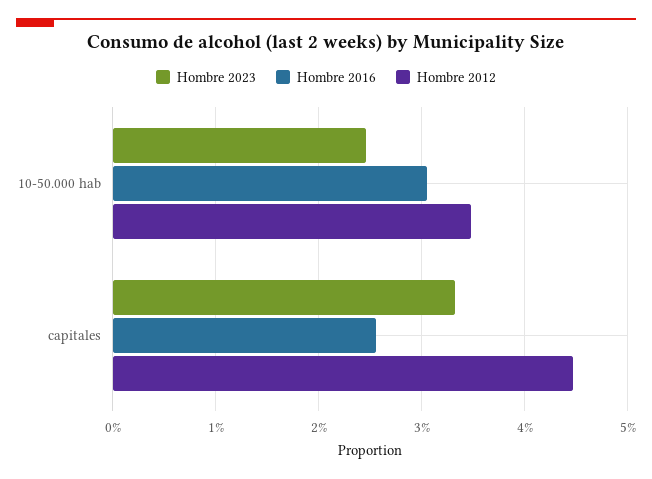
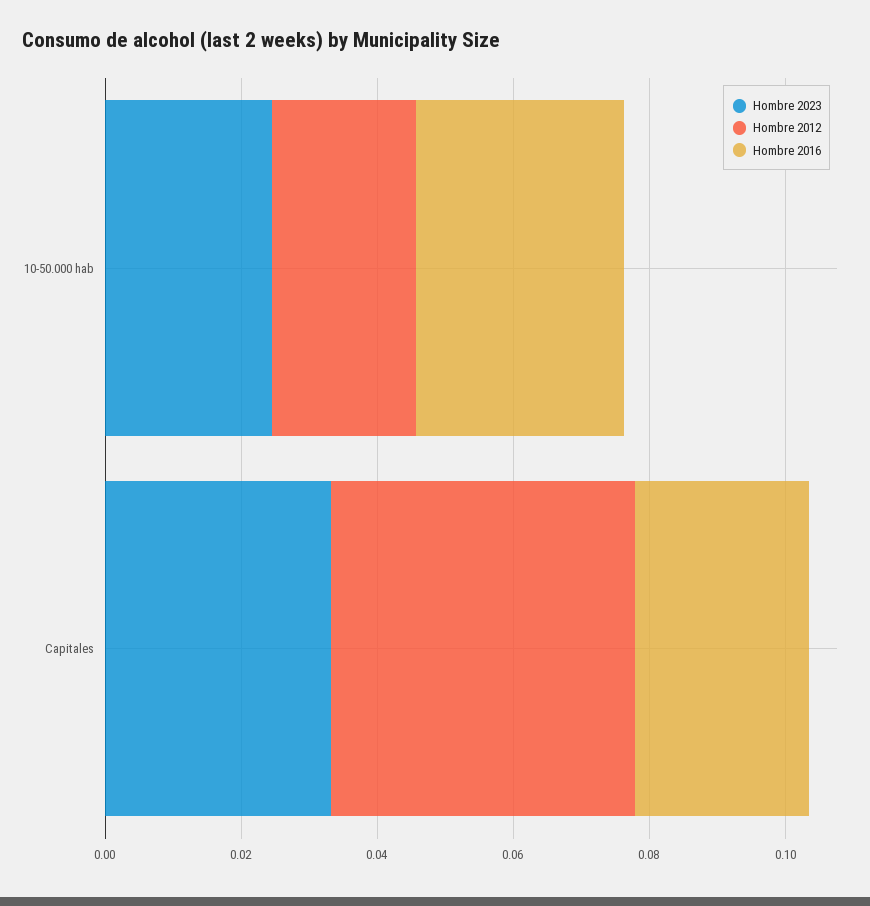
Hombre 2012, 10-50.000 hab: 0.035 -> 0.02

